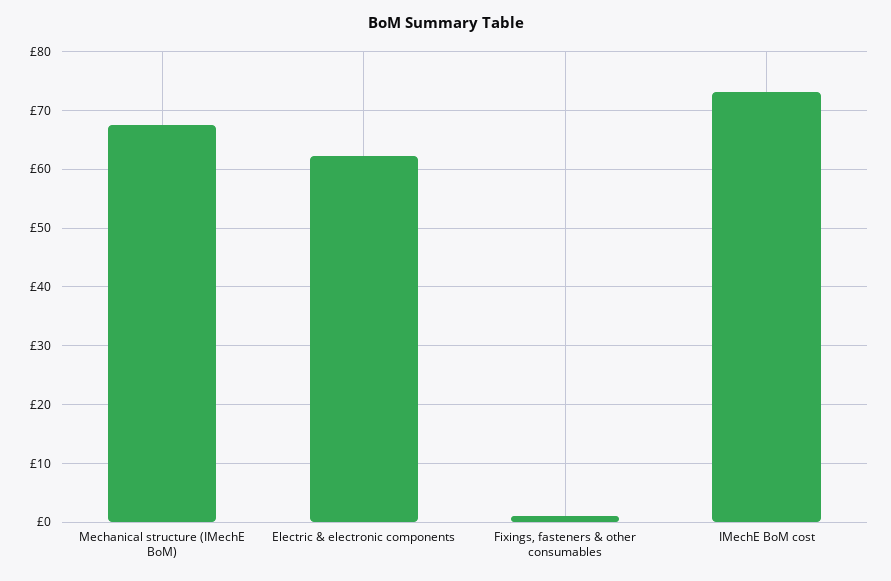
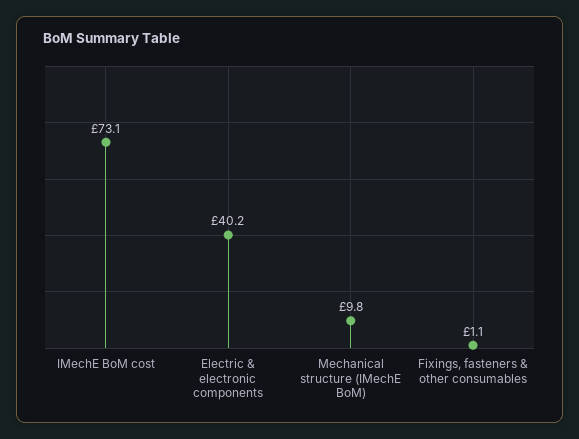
Mechanical structure (IMechE BoM): 68 -> 9.8
Electric & electronic components: 62 -> 40.2

